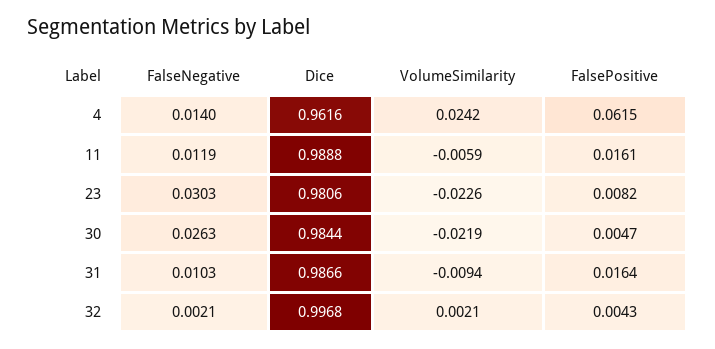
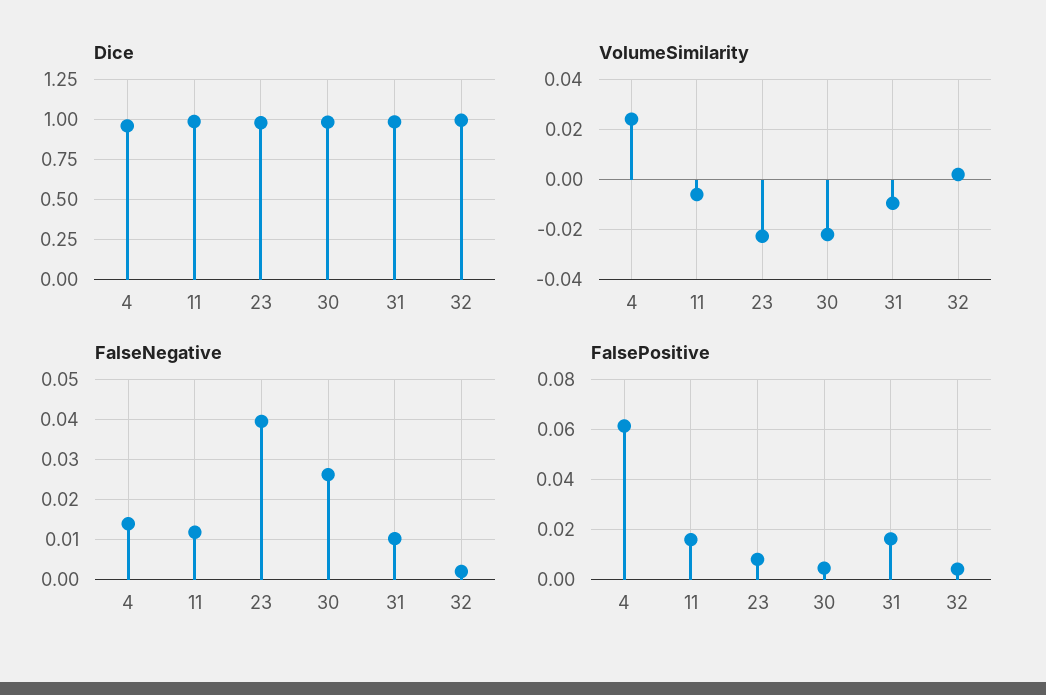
FalseNegative, 23: 0.0303 -> 0.04

